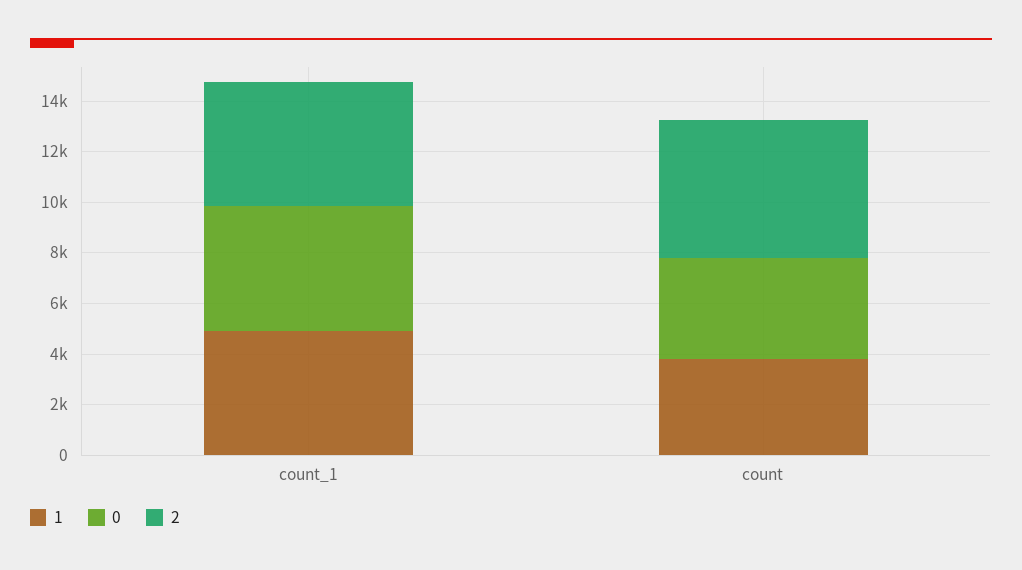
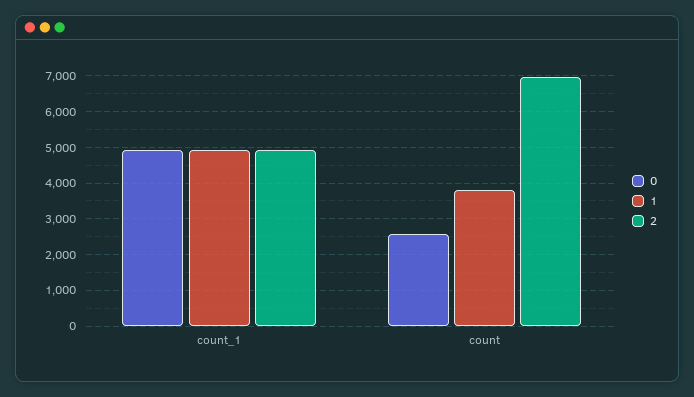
0, count: 4000 -> 2600
2, count: 5500 -> 7000

